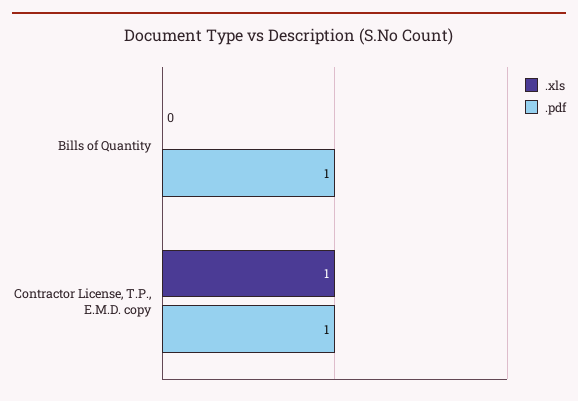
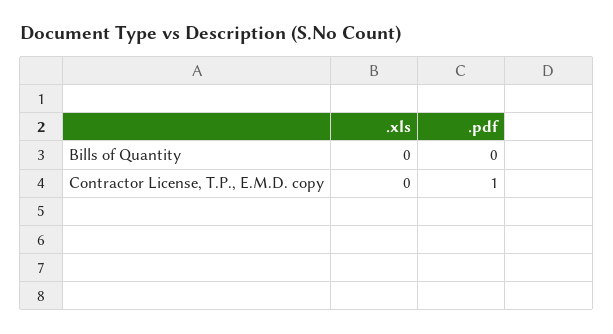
.pdf, Bills of Quantity: 1 -> 0
.xls, Contractor License, T.P., E.M.D. copy: 1 -> 0

